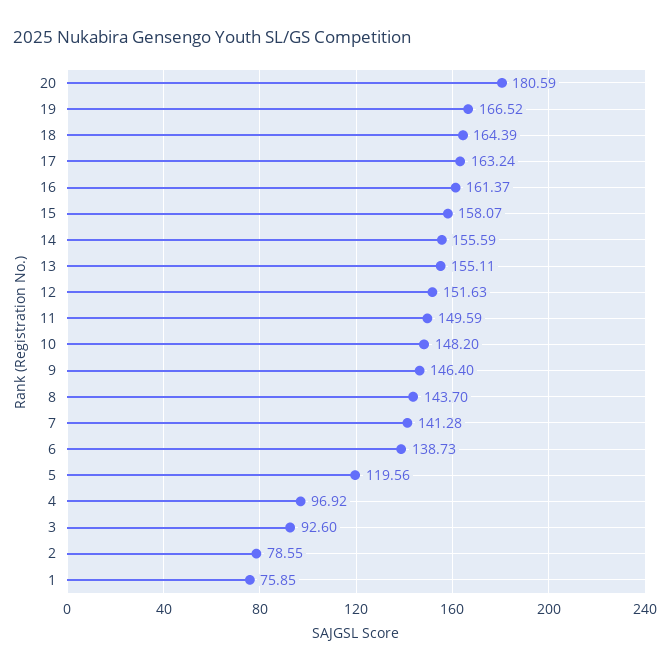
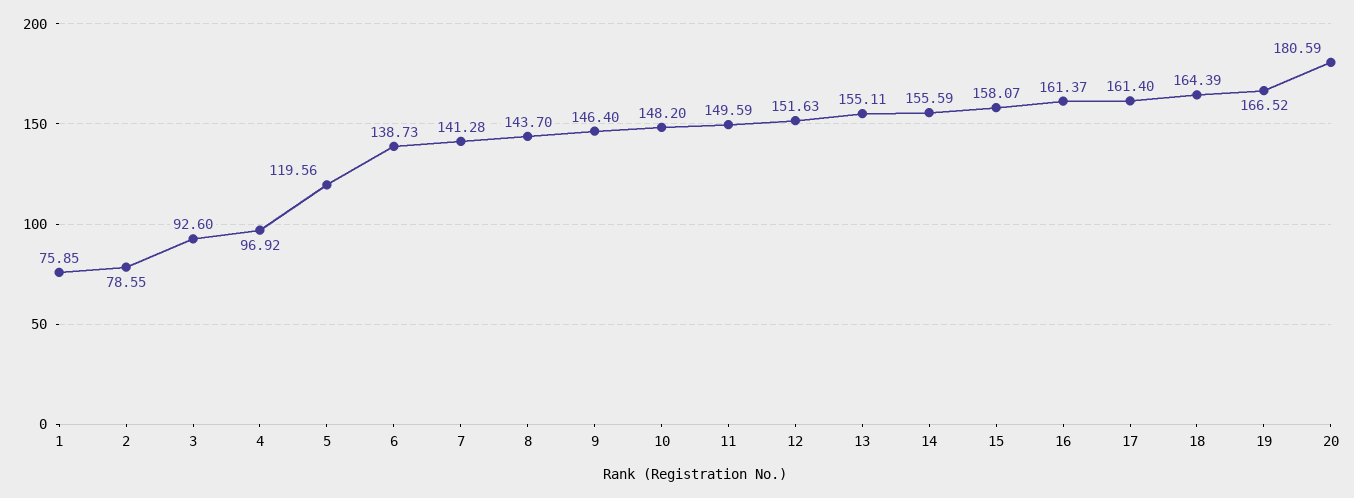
17: 163.24 -> 161.4

